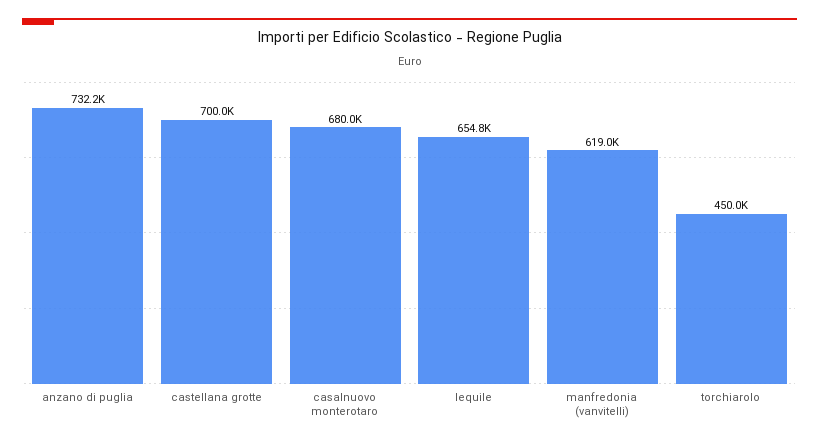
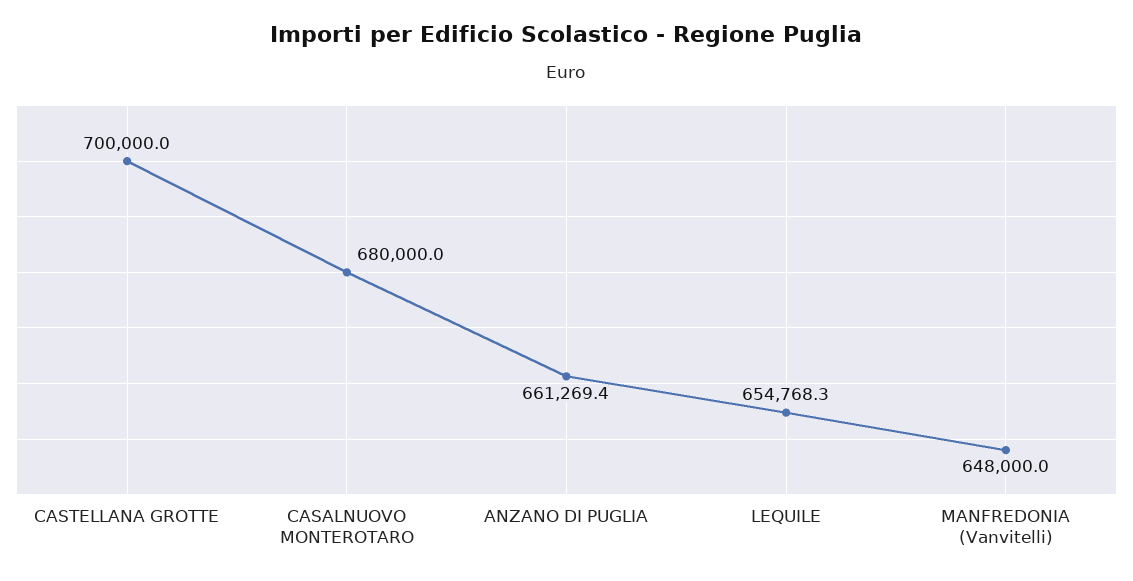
anzano di puglia: 732200 -> 661269.4
manfredonia (vanvitelli): 619000 -> 648000
torchiarolo: 450000 -> none

